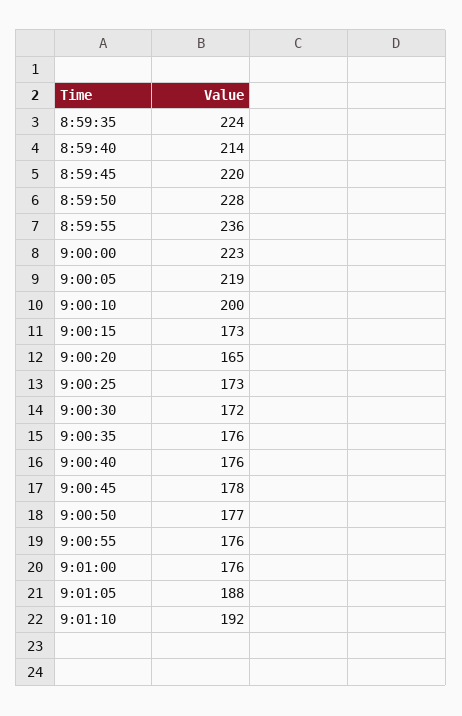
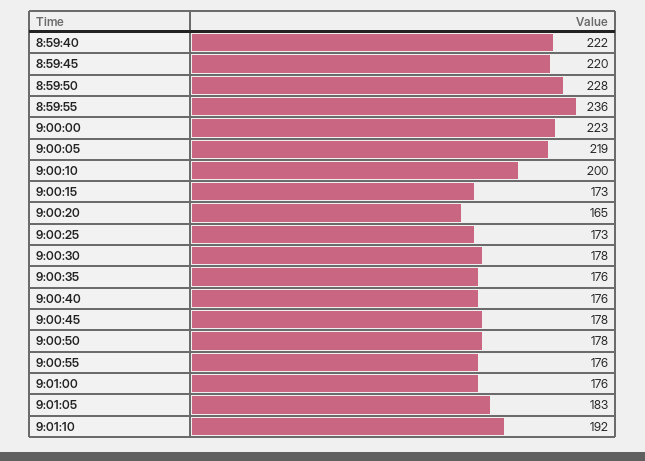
8:59:35: 224 -> none
8:59:40: 214 -> 222
9:00:30: 172 -> 178
9:00:50: 177 -> 178
9:01:05: 188 -> 183

